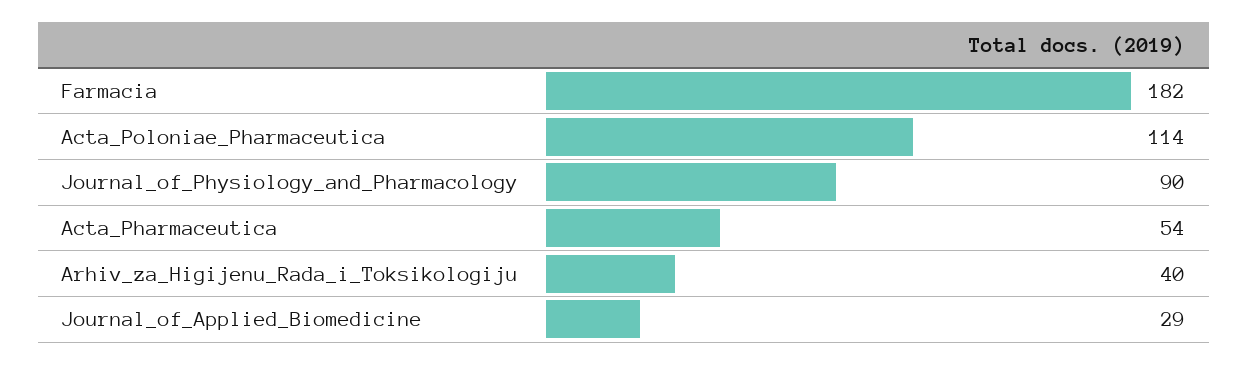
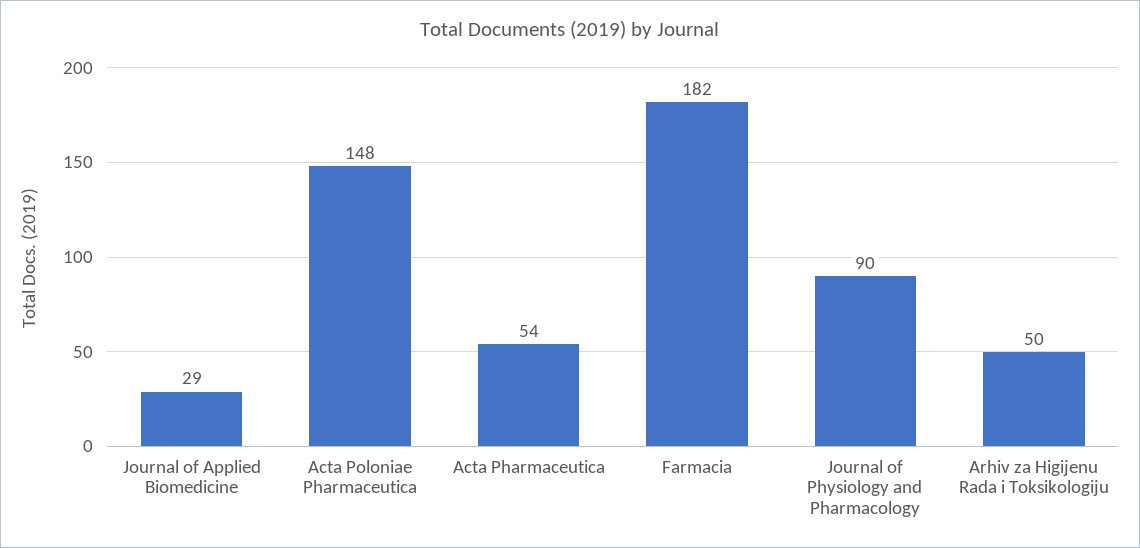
Acta_Poloniae_Pharmaceutica: 114 -> 148
Arhiv_za_Higijenu_Rada_i_Toksikologiju: 40 -> 50

